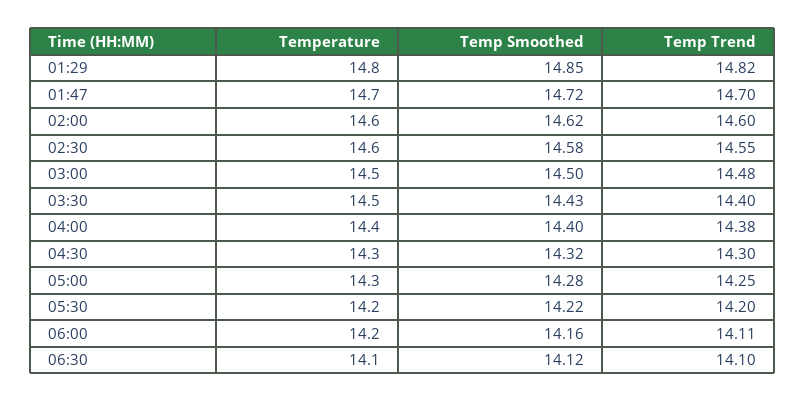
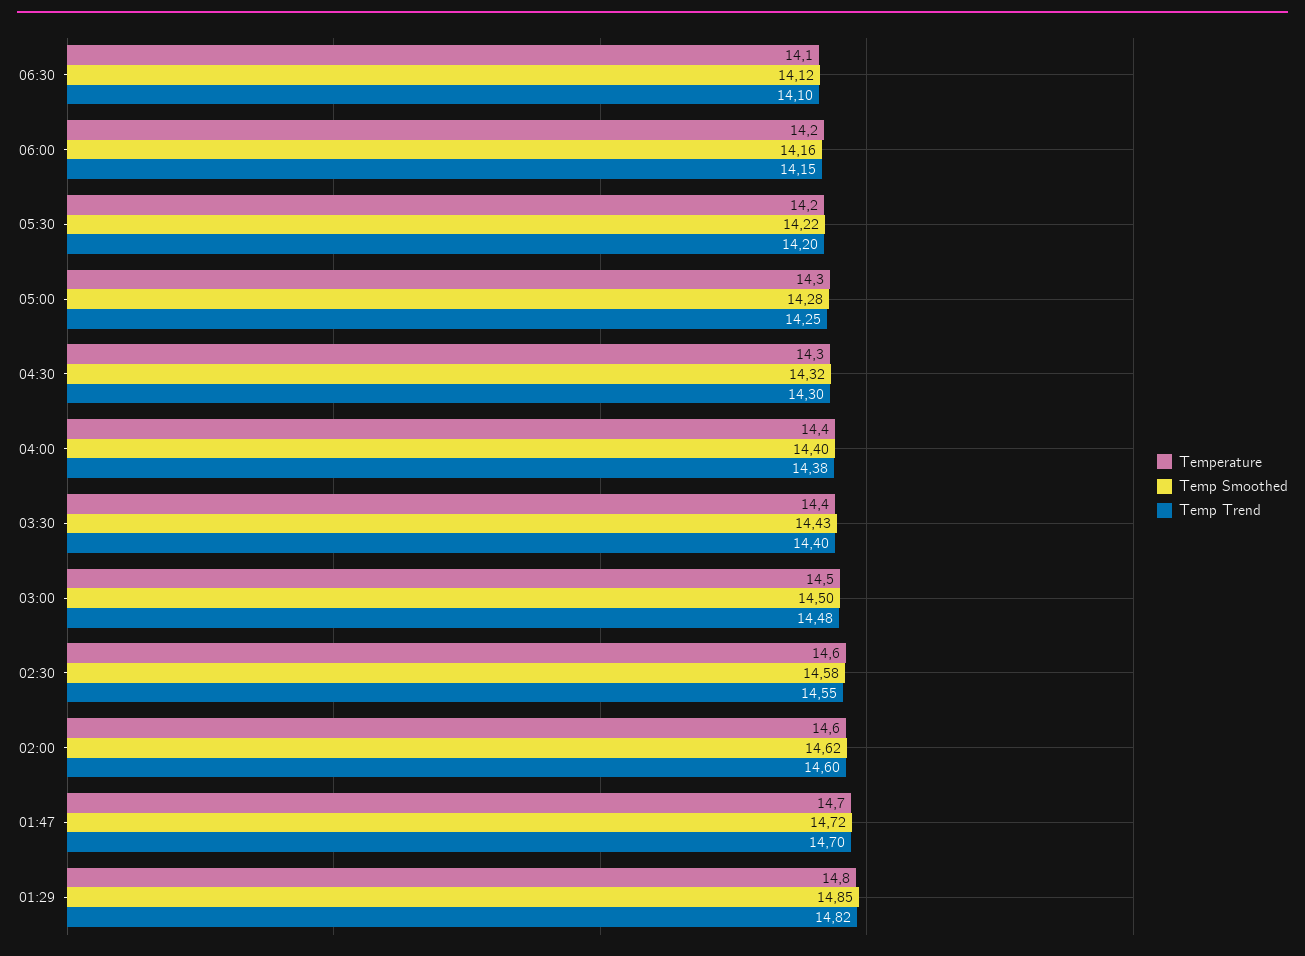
Temperature, 03:30: 14.5 -> 14.4
Temp Trend, 06:00: 14.11 -> 14.15

